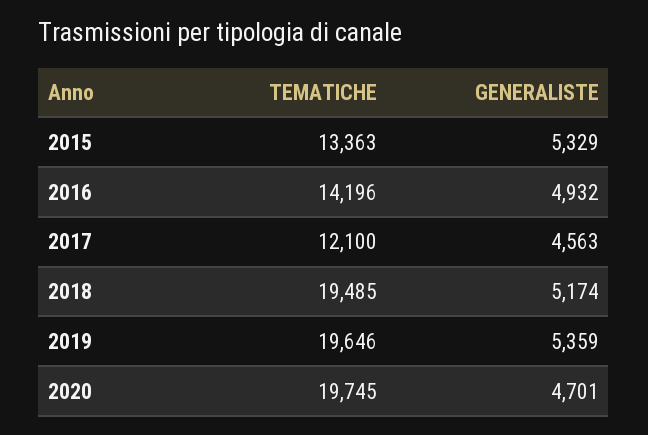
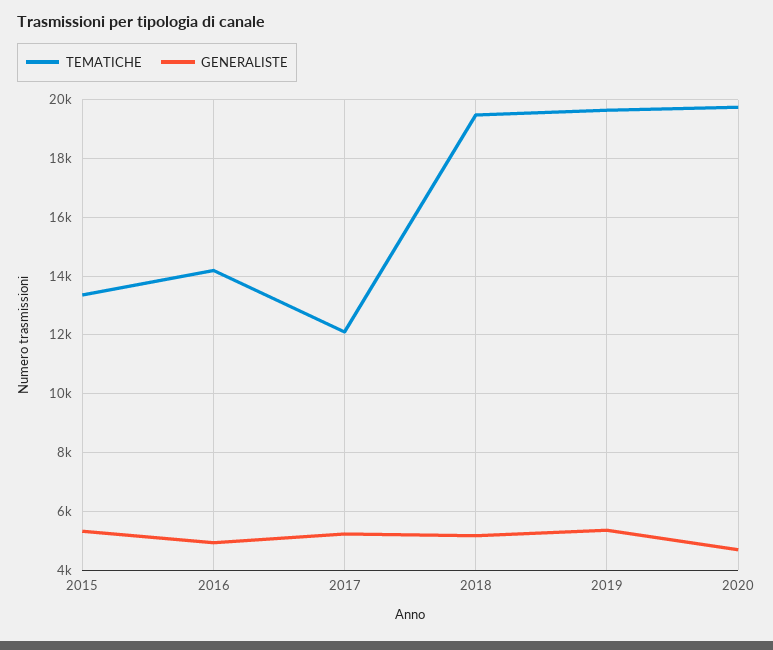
GENERALISTE, 2017: 4563 -> 5250

